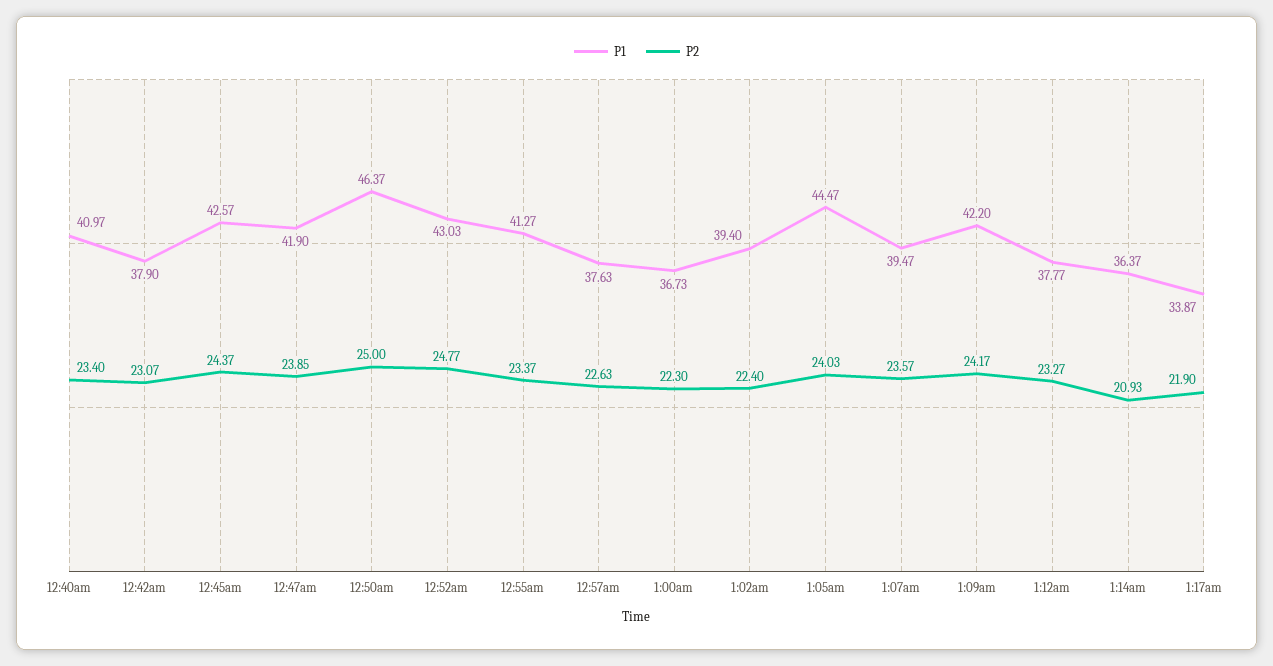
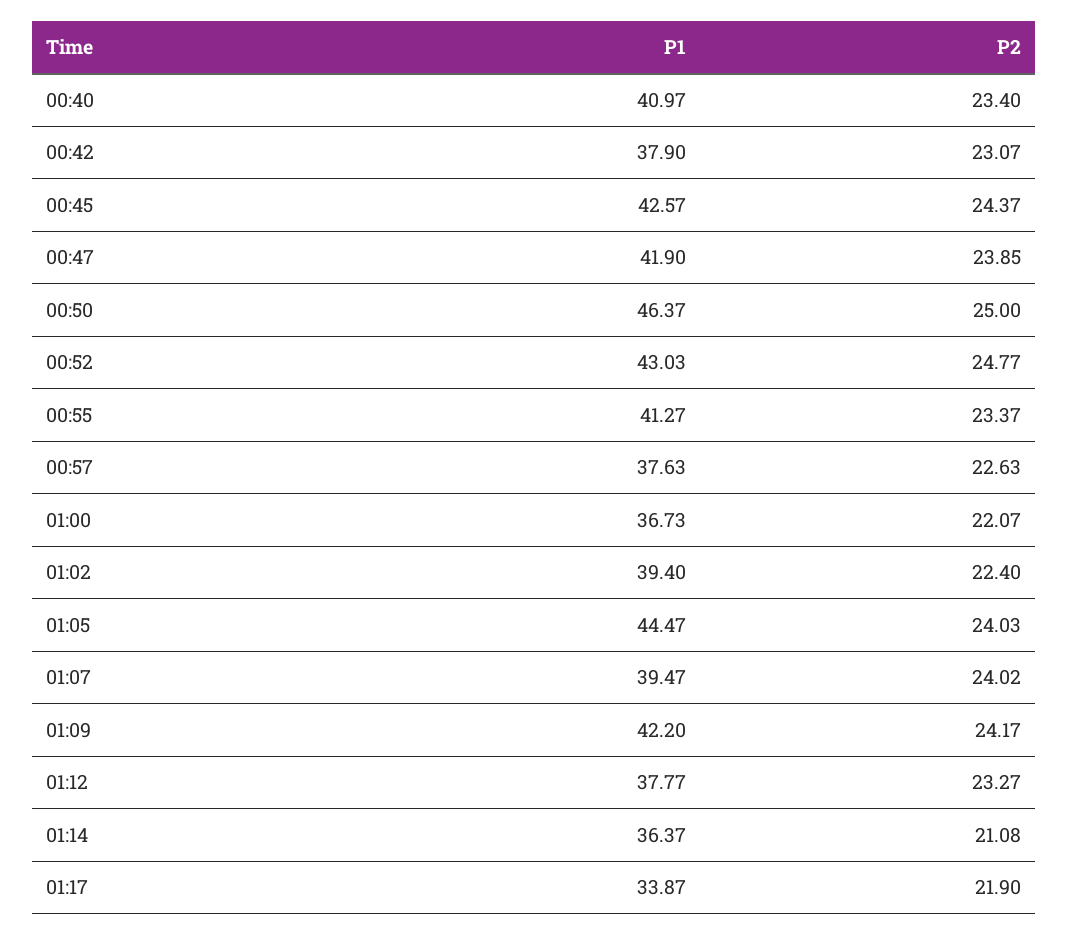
P2, 1:00am: 22.3 -> 22.07
P2, 1:07am: 23.57 -> 24.02
P2, 1:14am: 20.93 -> 21.08

